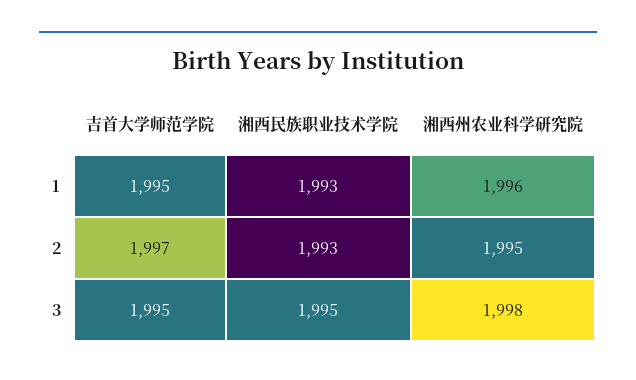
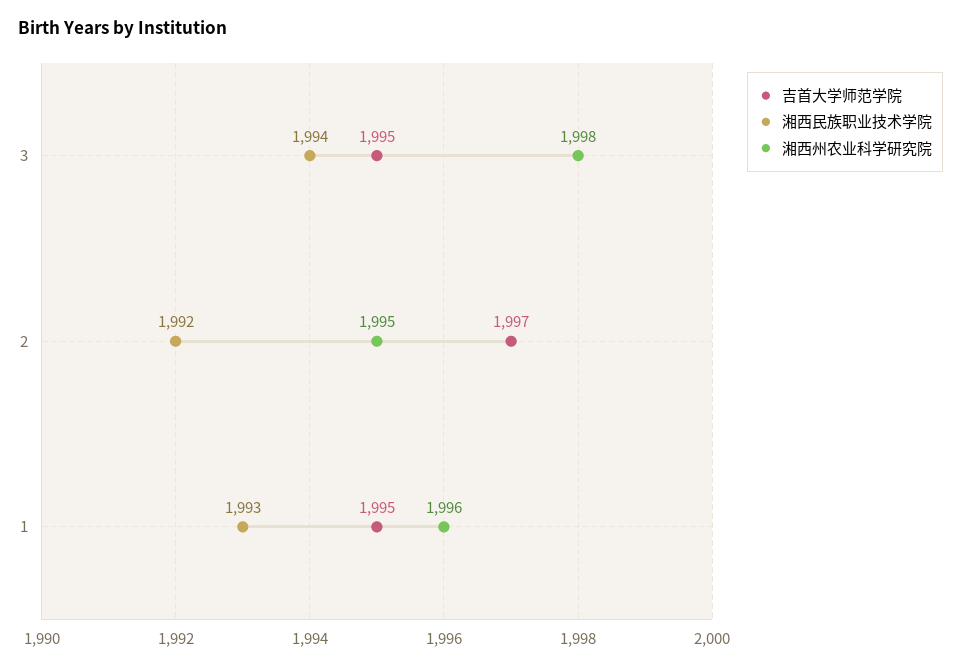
湘西民族职业技术学院, 2: 1993 -> 1992
湘西民族职业技术学院, 3: 1995 -> 1994

